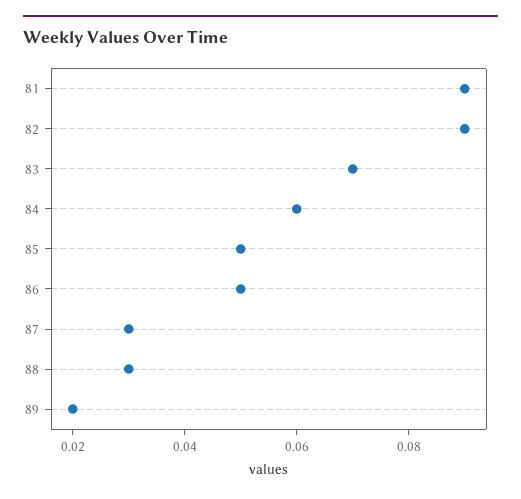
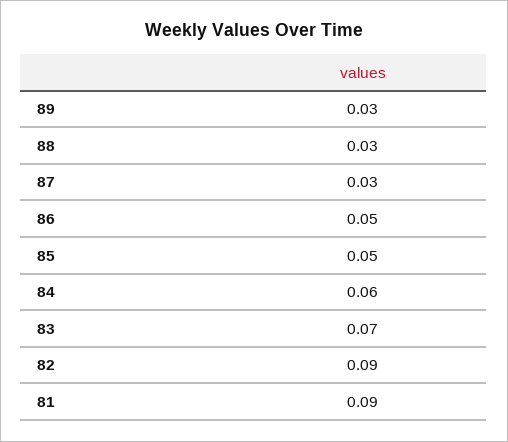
89: 0.02 -> 0.03

